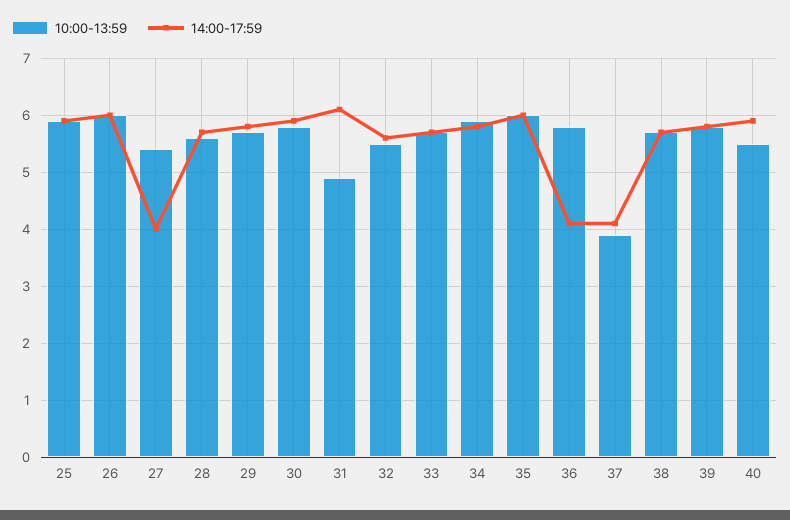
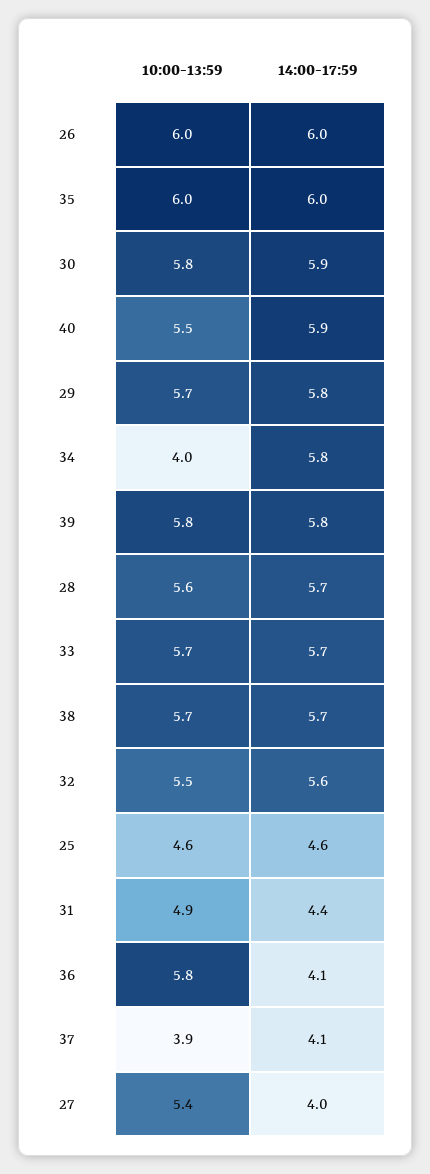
10:00-13:59, 25: 6 -> 4.6
14:00-17:59, 25: 6 -> 4.6
14:00-17:59, 31: 6 -> 4.4
10:00-13:59, 34: 6 -> 4

